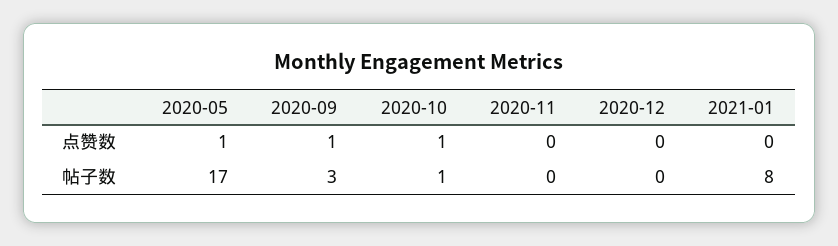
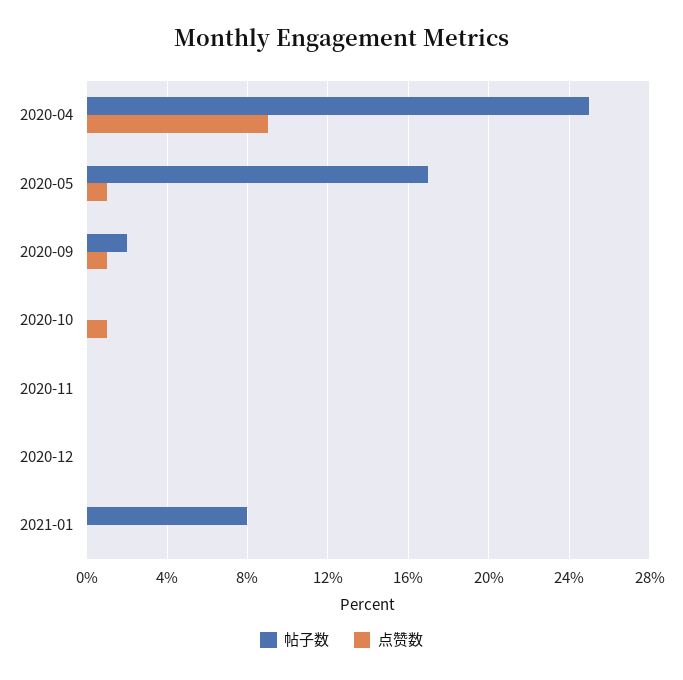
帖子数, 2020-09: 3 -> 2
帖子数, 2020-10: 1 -> 0
帖子数, 2020-04: none -> 25
点赞数, 2020-04: none -> 9

